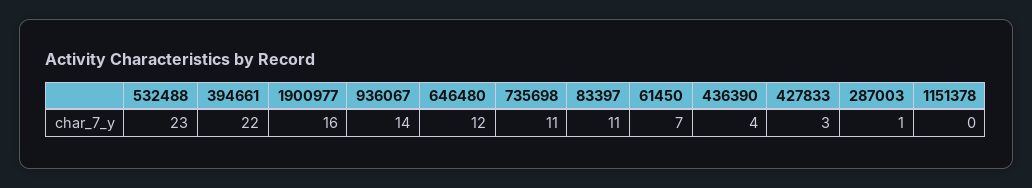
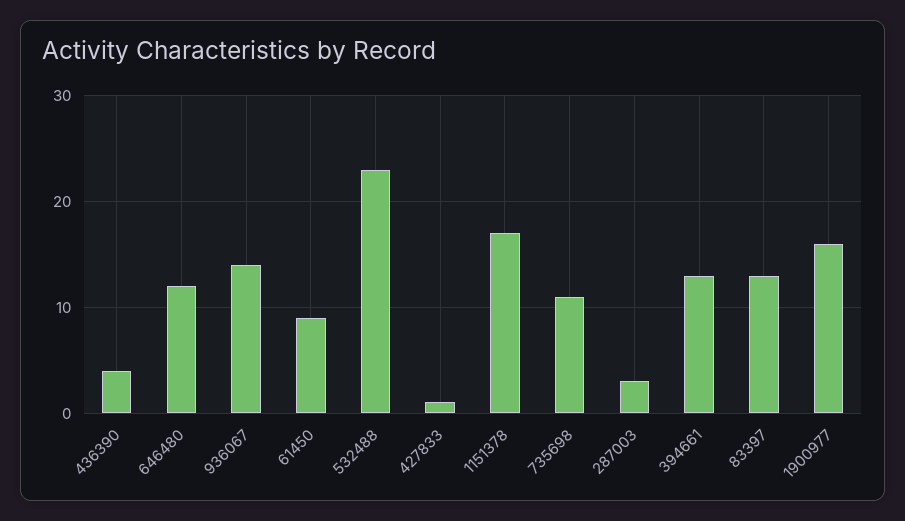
394661: 22 -> 13
83397: 11 -> 13
61450: 7 -> 9
427833: 3 -> 1
287003: 1 -> 3
1151378: 0 -> 17

